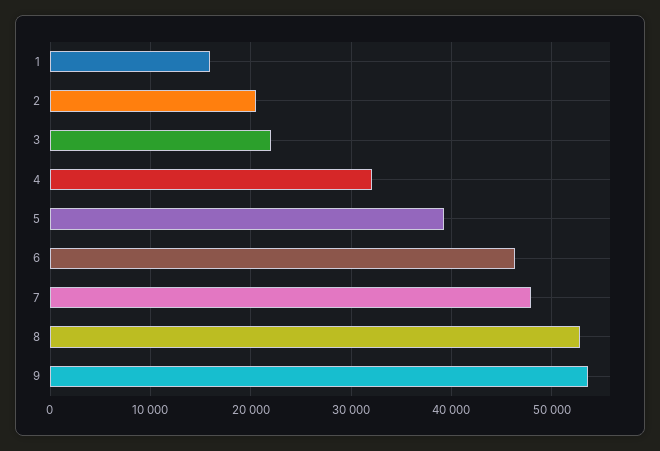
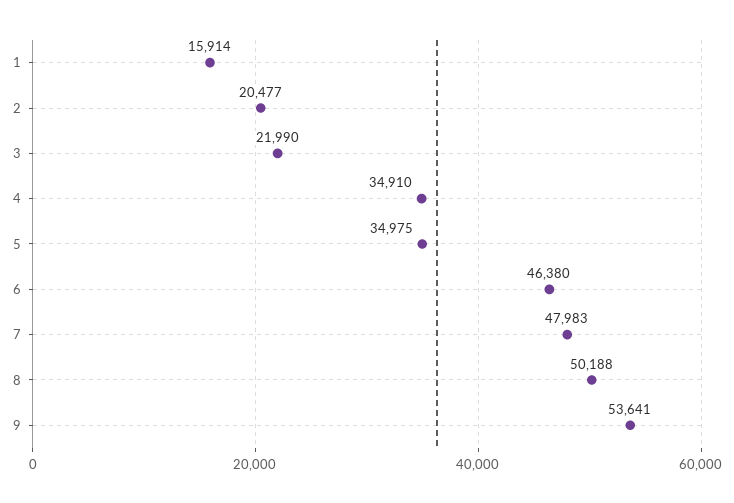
4: 32000 -> 34910
5: 39000 -> 34975
8: 53000 -> 50188

